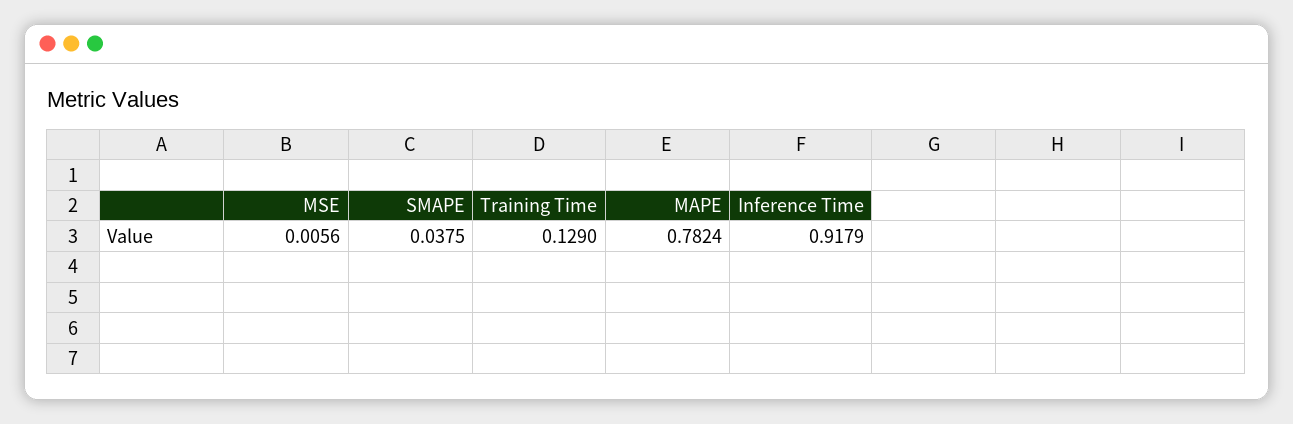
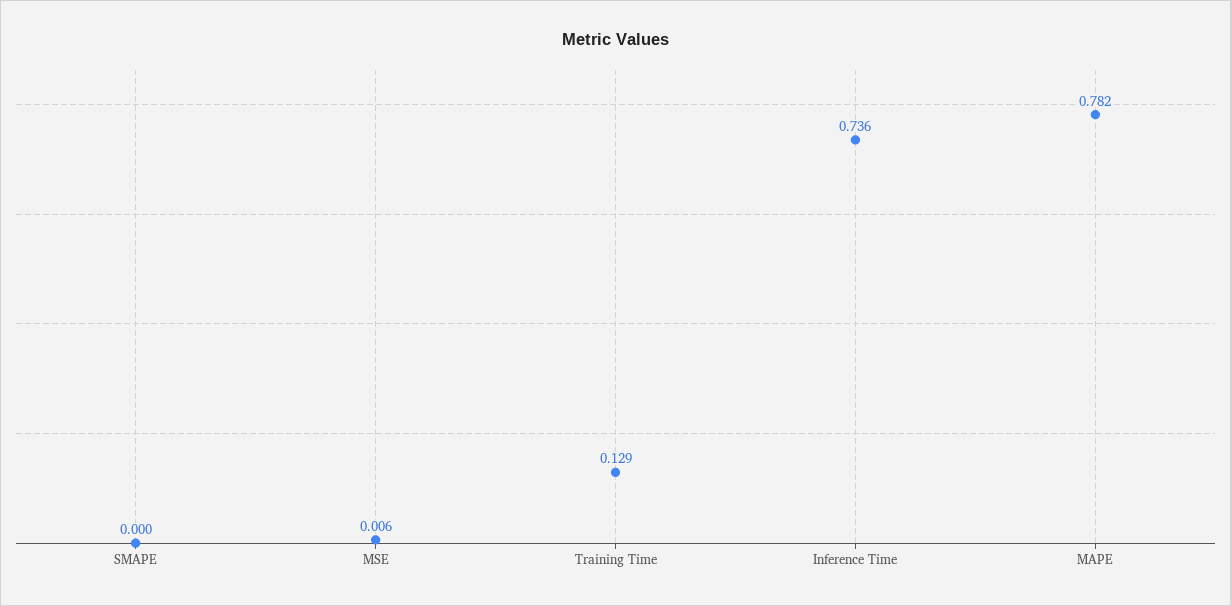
SMAPE: 0.0375 -> 0
Inference Time: 0.9179 -> 0.736

